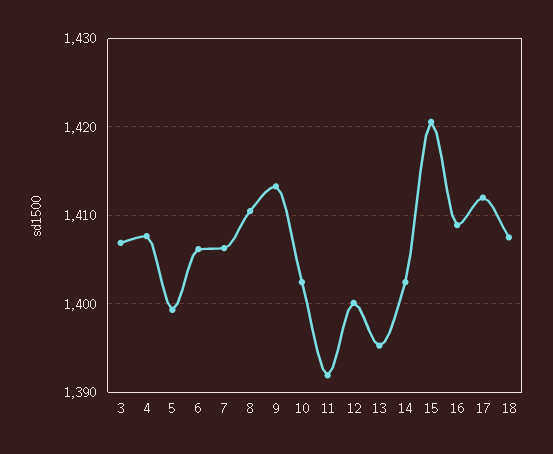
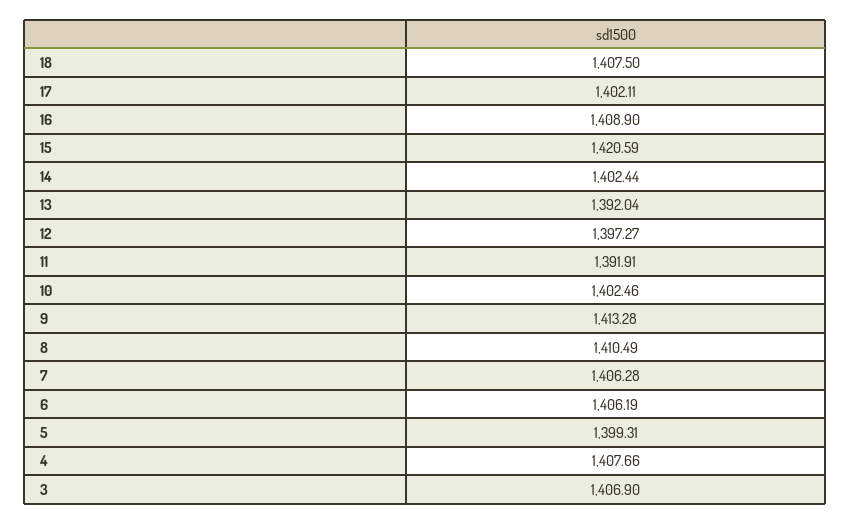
12: 1400 -> 1397.27
13: 1395 -> 1392.04
17: 1412 -> 1402.11

